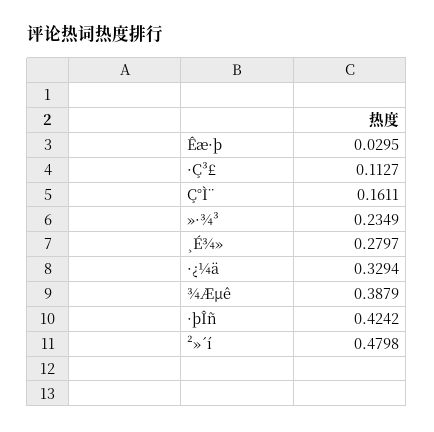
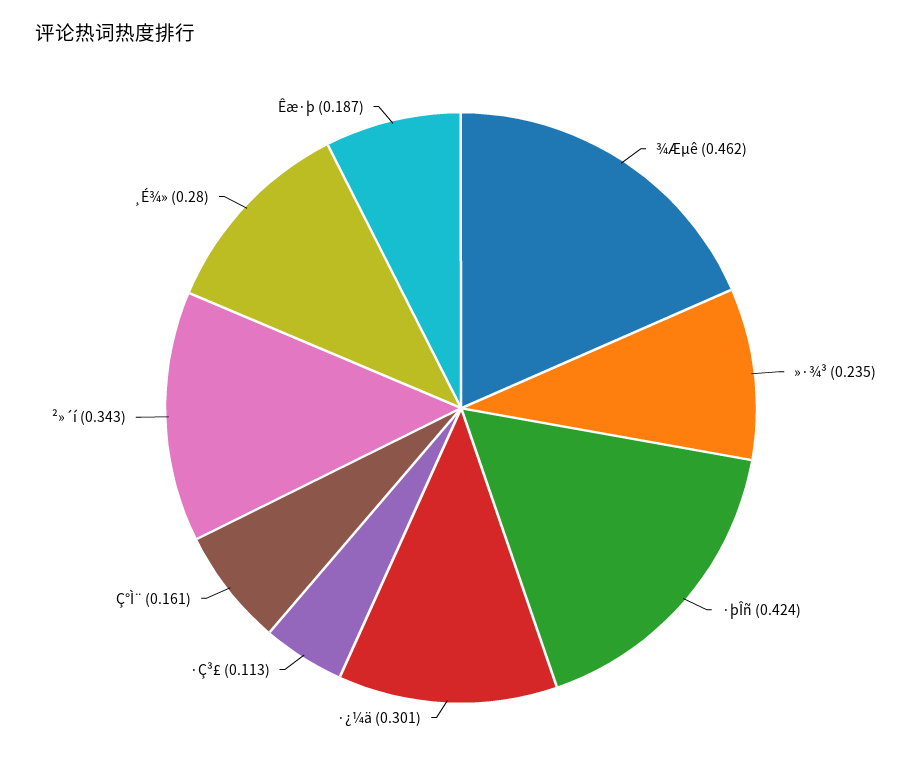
Êæ·þ: 0.0295 -> 0.187
·¿¼ä: 0.3294 -> 0.301
¾Æµê: 0.3879 -> 0.462
²»´í: 0.4798 -> 0.343

